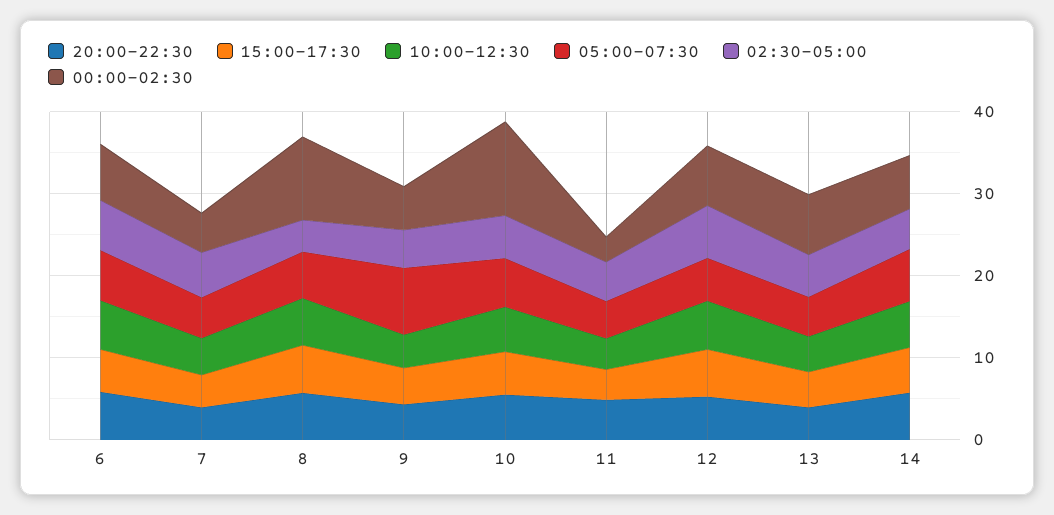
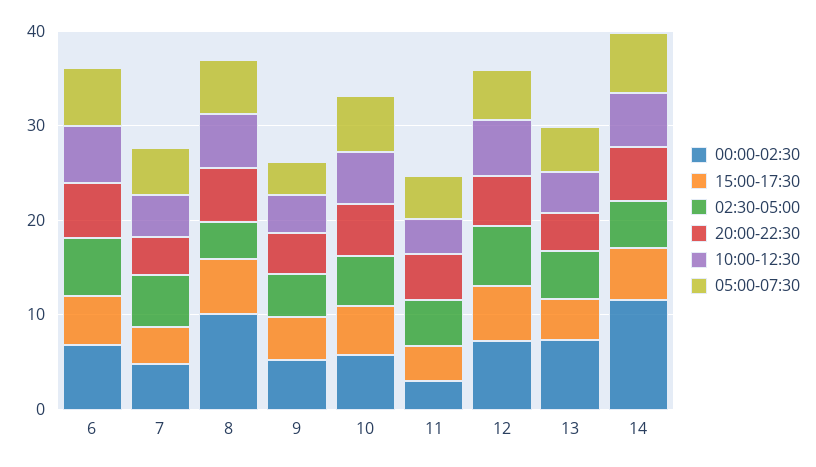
05:00-07:30, 9: 8 -> 4
00:00-02:30, 10: 12 -> 6
00:00-02:30, 14: 6 -> 12

